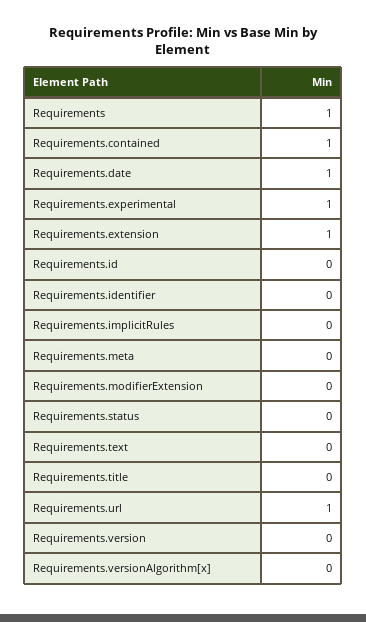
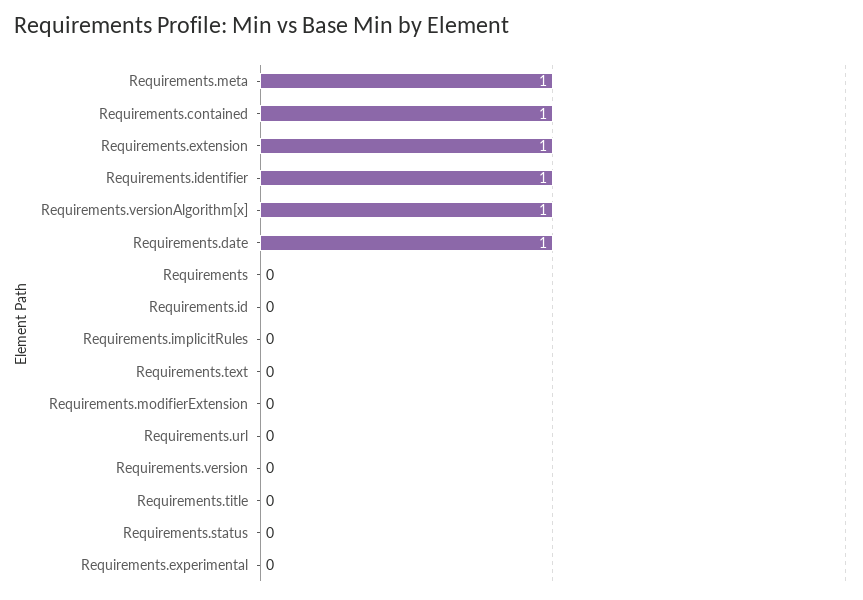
Requirements: 1 -> 0
Requirements.experimental: 1 -> 0
Requirements.identifier: 0 -> 1
Requirements.meta: 0 -> 1
Requirements.url: 1 -> 0
Requirements.versionAlgorithm[x]: 0 -> 1

